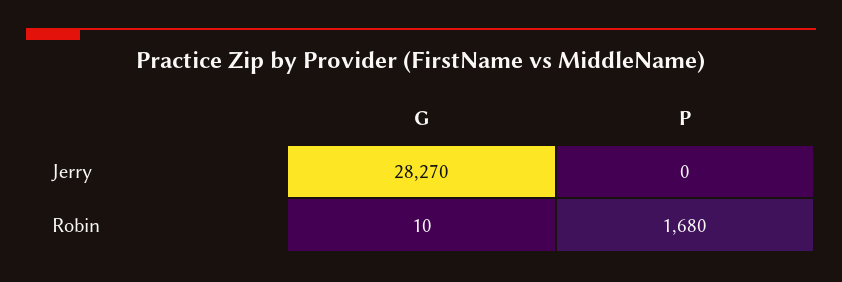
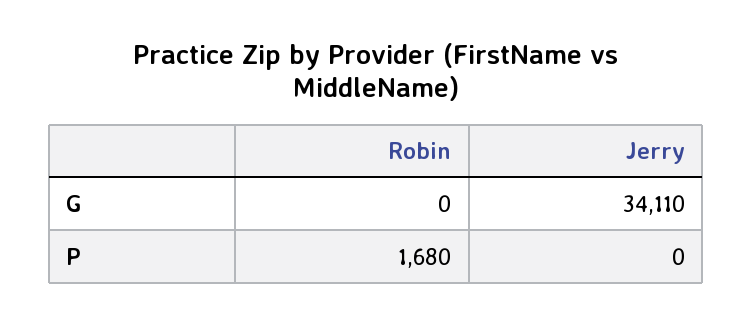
G, Jerry: 28270 -> 34110
G, Robin: 10 -> 0

